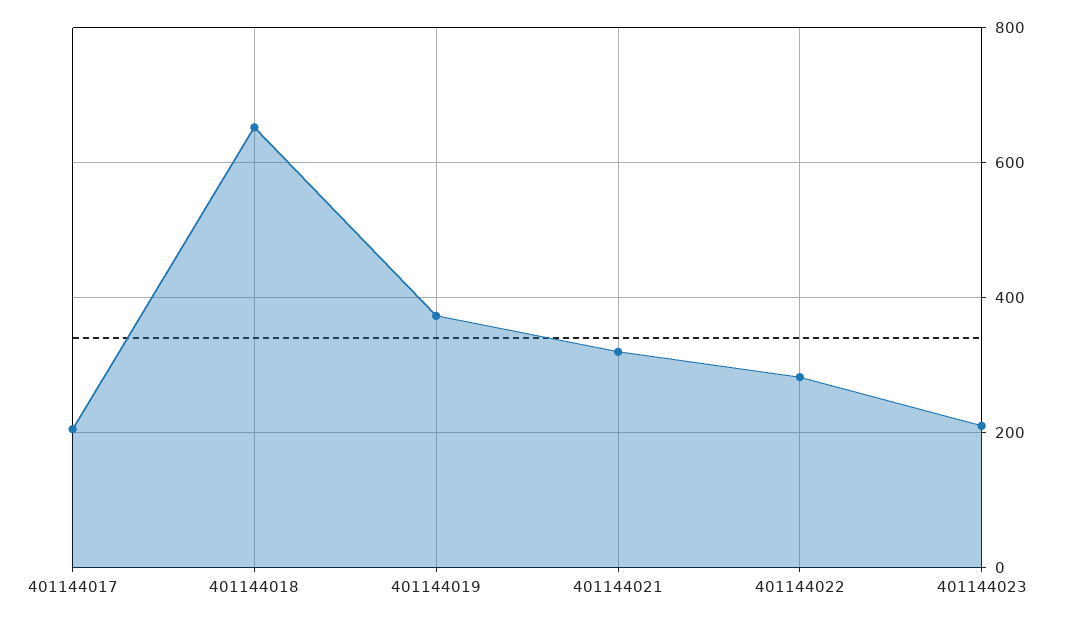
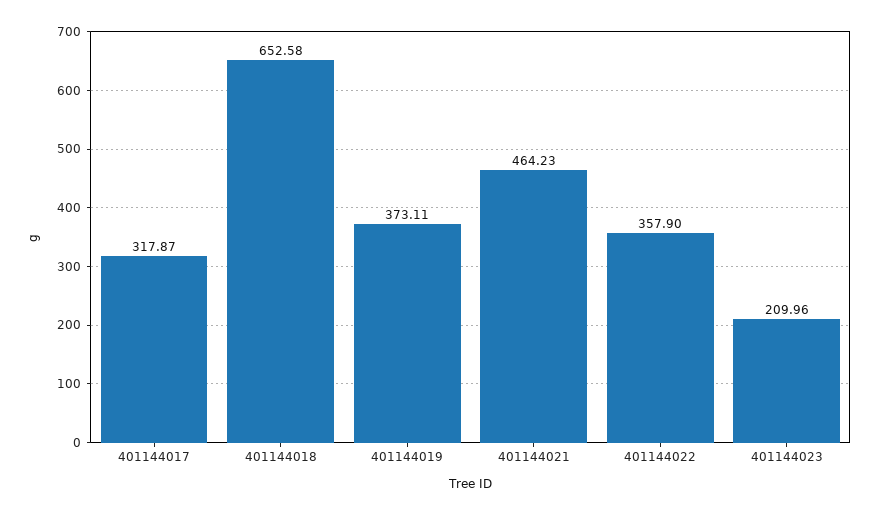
401144017: 200 -> 317.87
401144021: 320 -> 464.23
401144022: 280 -> 357.9

